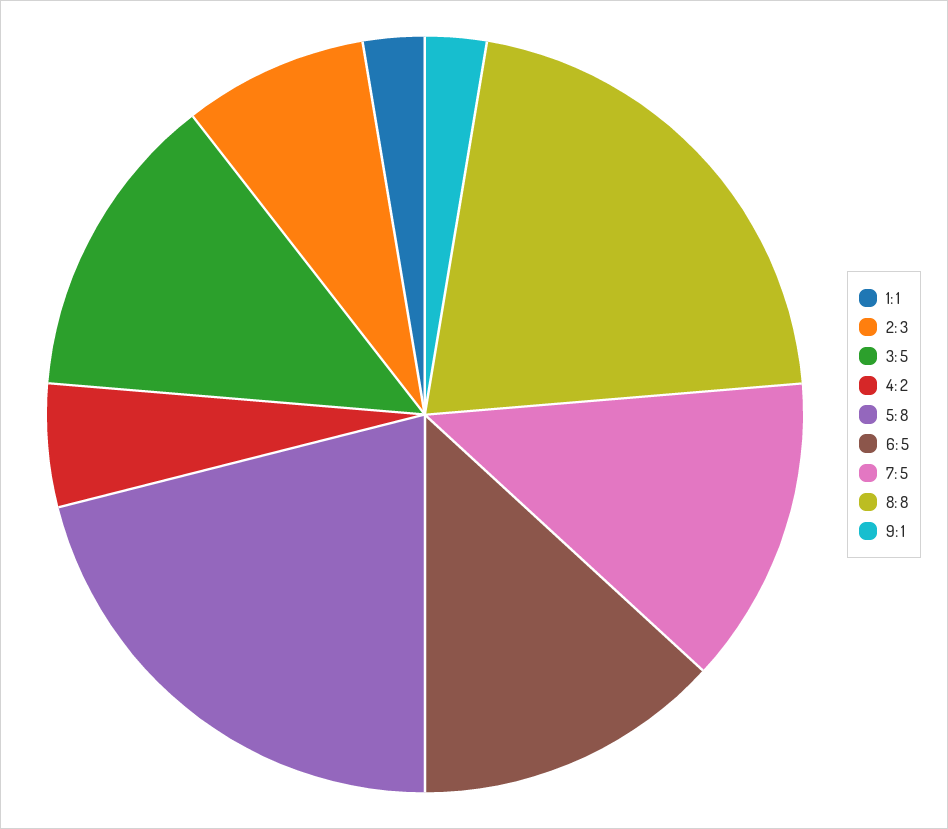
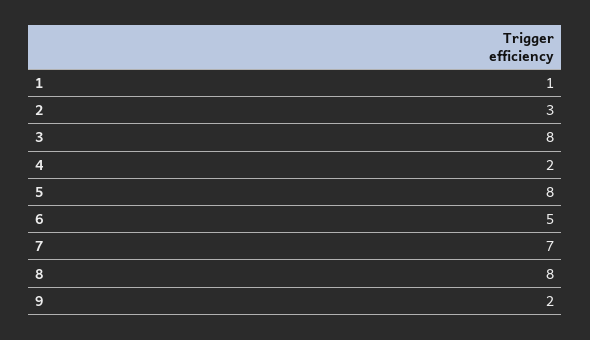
3: 5 -> 8
7: 5 -> 7
9: 1 -> 2

